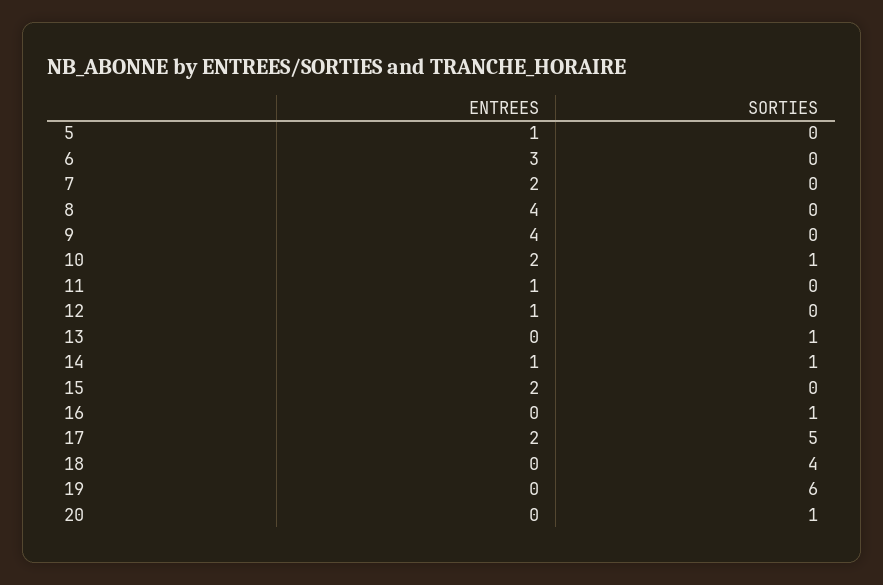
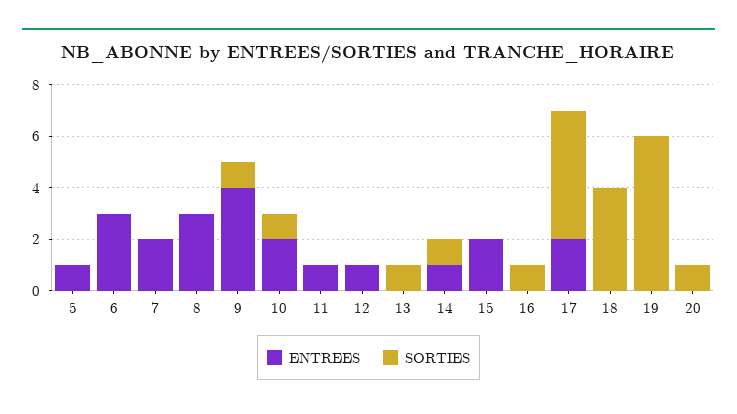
ENTREES, 8: 4 -> 3
SORTIES, 9: 0 -> 1

